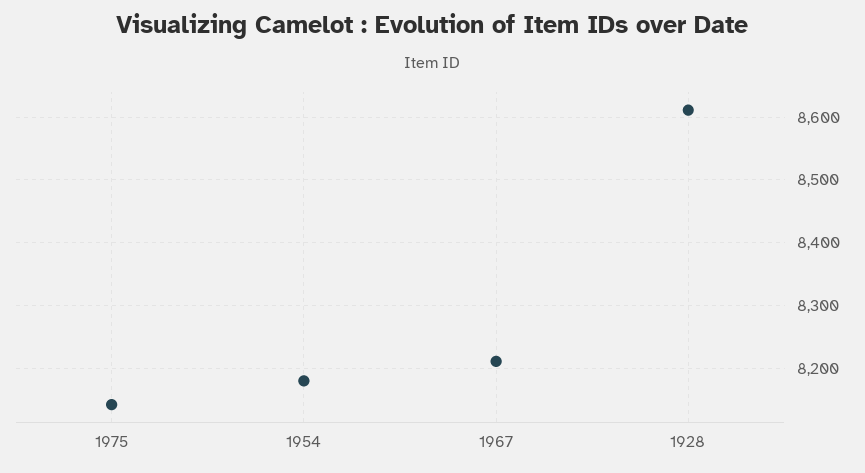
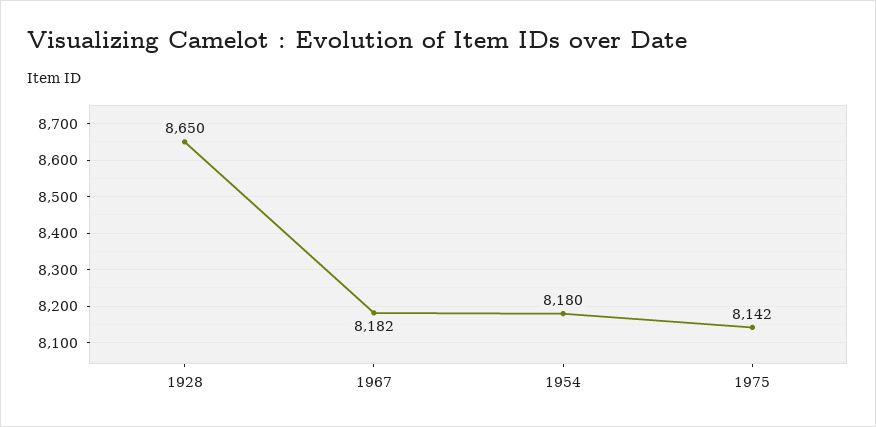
1967: 8210 -> 8182
1928: 8610 -> 8650

